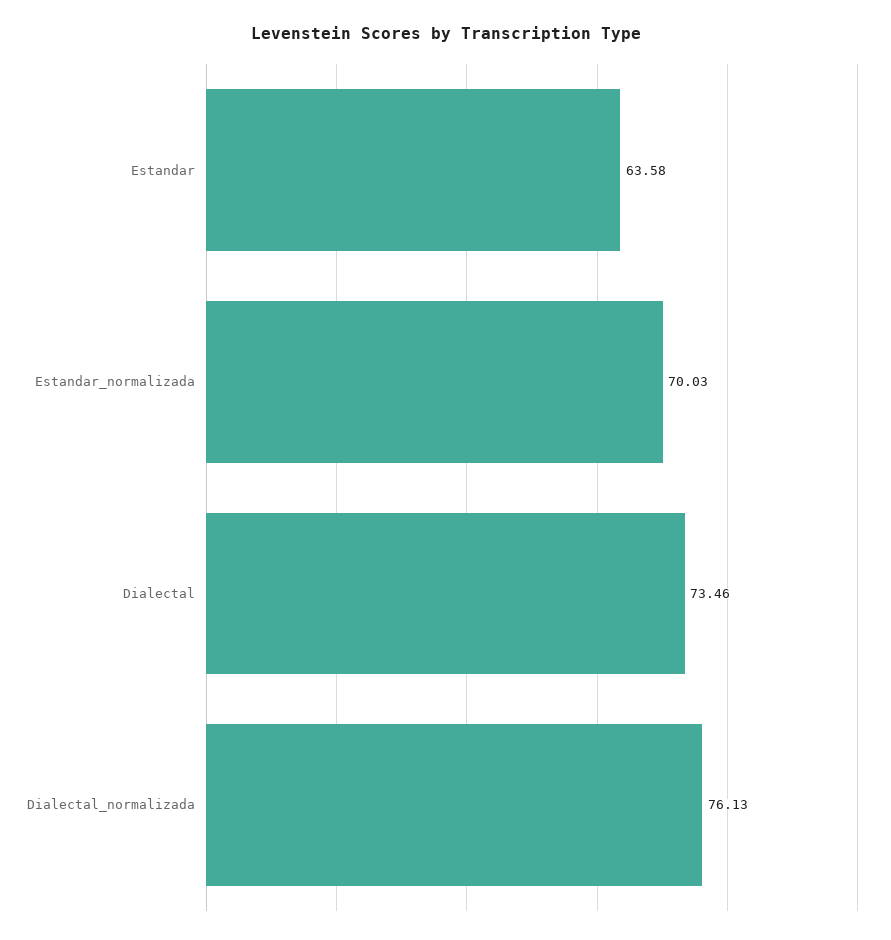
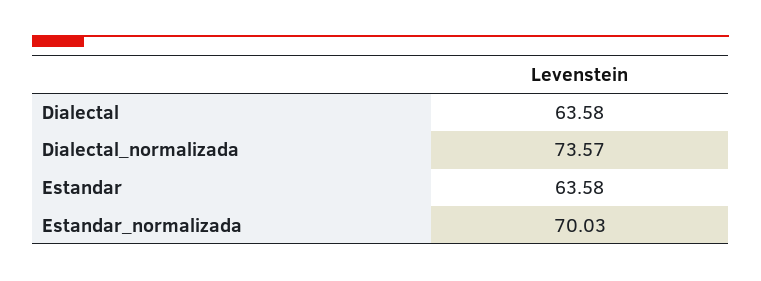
Dialectal: 73.46 -> 63.58
Dialectal_normalizada: 76.13 -> 73.57

